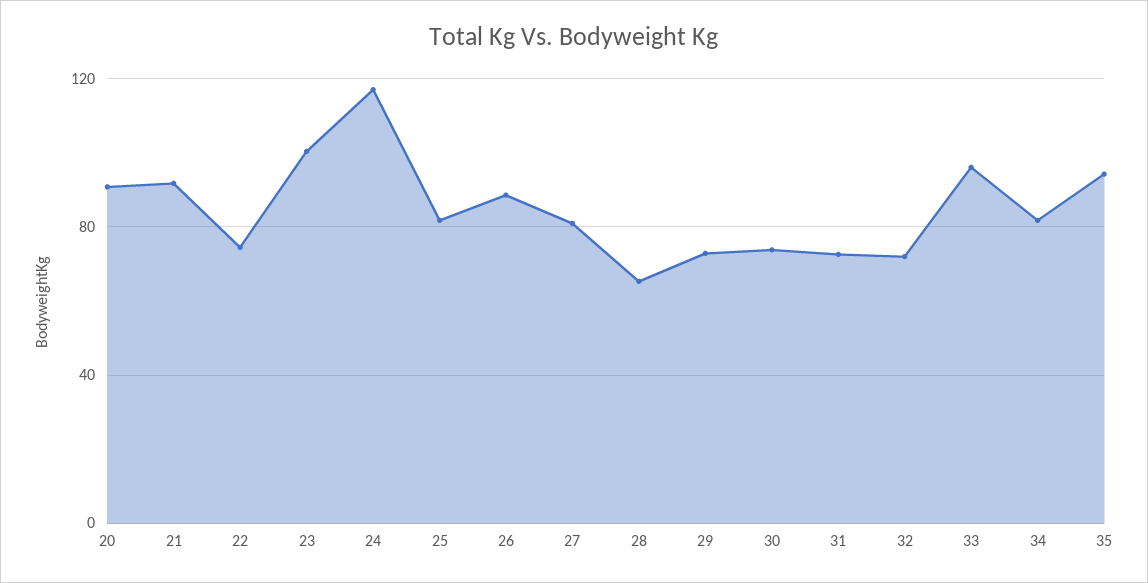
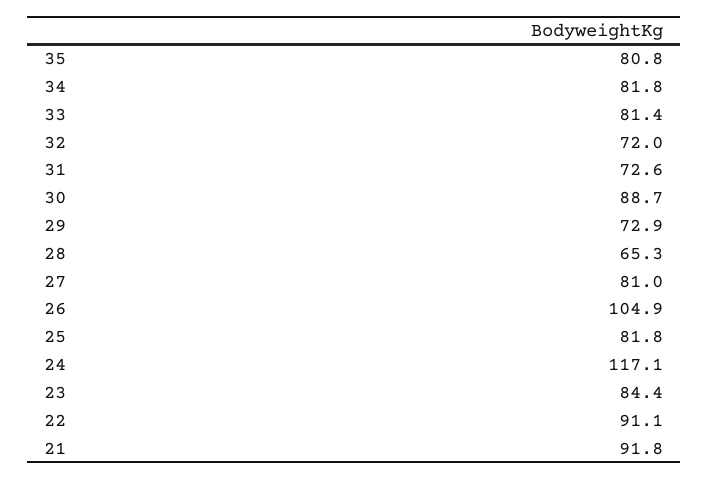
20: 90 -> none
22: 75 -> 91.1
23: 100 -> 84.4
26: 90 -> 104.9
30: 75 -> 88.7
33: 95 -> 81.4
35: 95 -> 80.8

